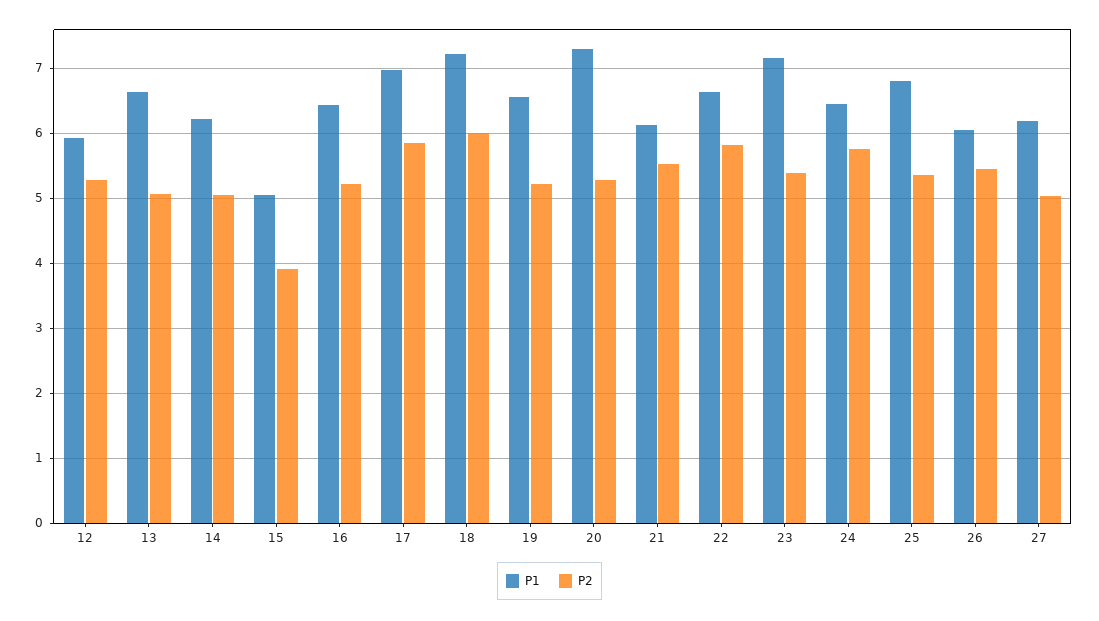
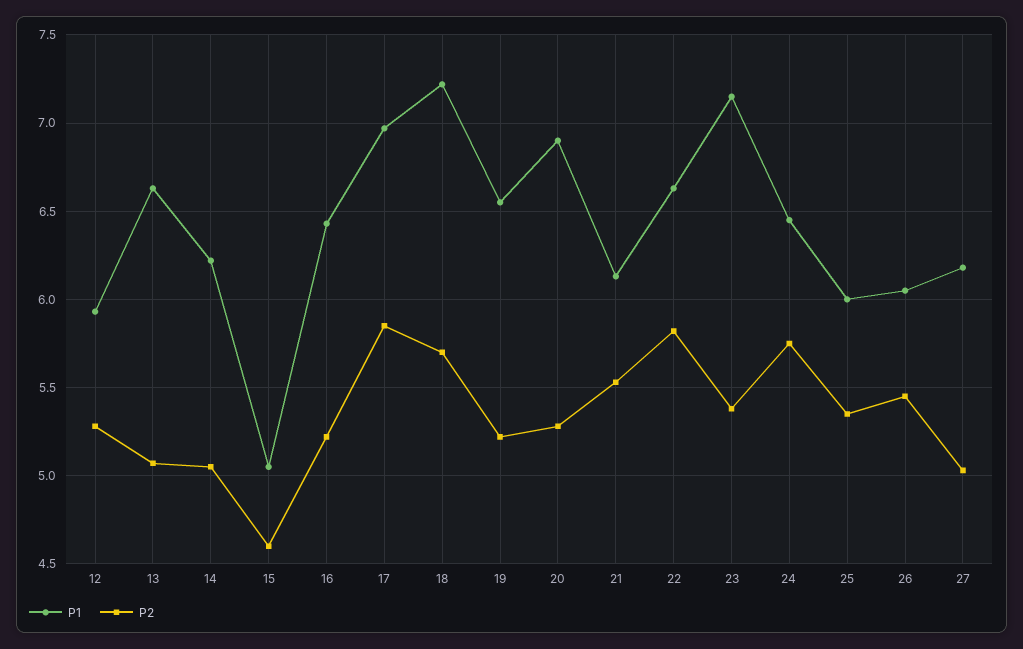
P2, 15: 3.9 -> 4.6
P2, 18: 6 -> 5.7
P1, 20: 7.3 -> 6.9
P1, 25: 6.8 -> 6

